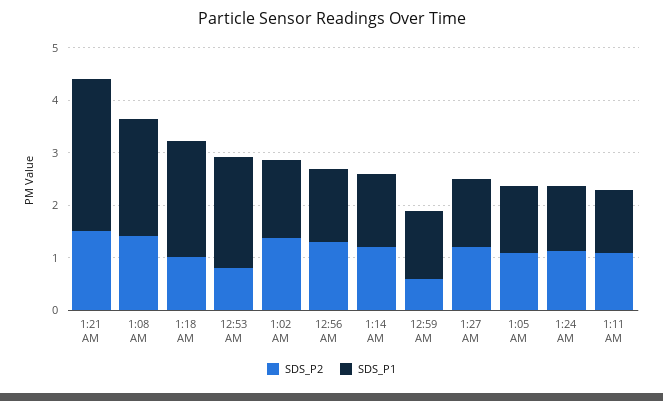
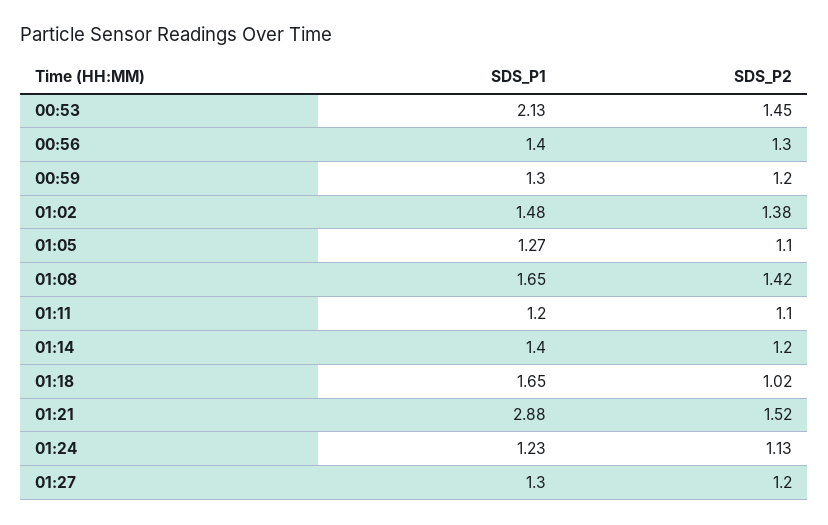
SDS_P1, 1:08 AM: 2.2 -> 1.65
SDS_P1, 1:18 AM: 2.2 -> 1.65
SDS_P2, 12:53 AM: 0.8 -> 1.45
SDS_P2, 12:59 AM: 0.6 -> 1.2

